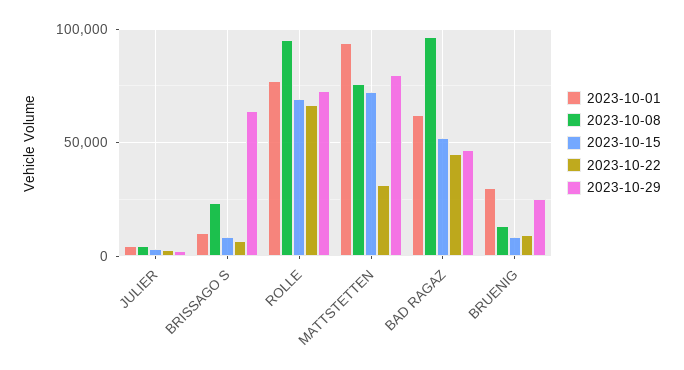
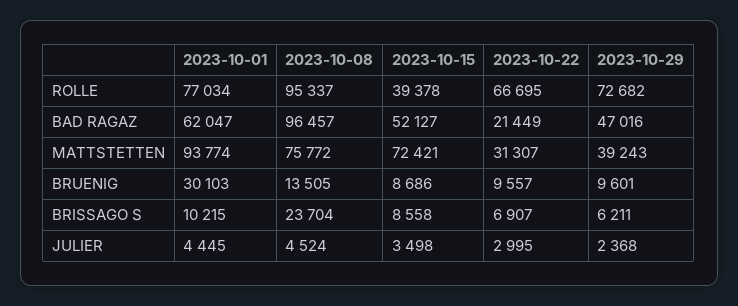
2023-10-29, BRISSAGO S: 65000 -> 6211
2023-10-15, ROLLE: 70000 -> 39378
2023-10-29, MATTSTETTEN: 80000 -> 39243
2023-10-22, BAD RAGAZ: 45000 -> 21449
2023-10-29, BRUENIG: 25000 -> 9601

